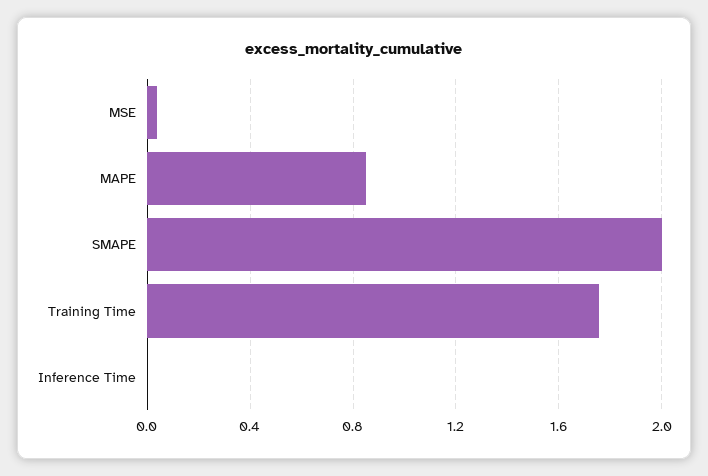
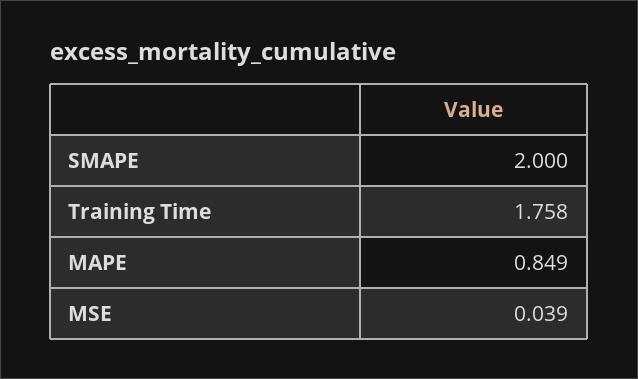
Inference Time: 0 -> none

